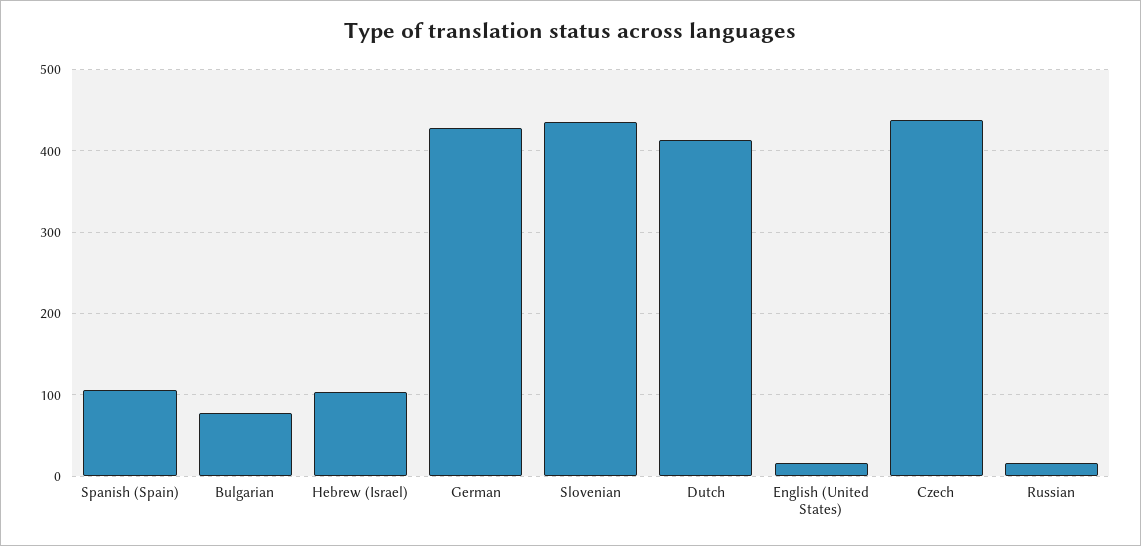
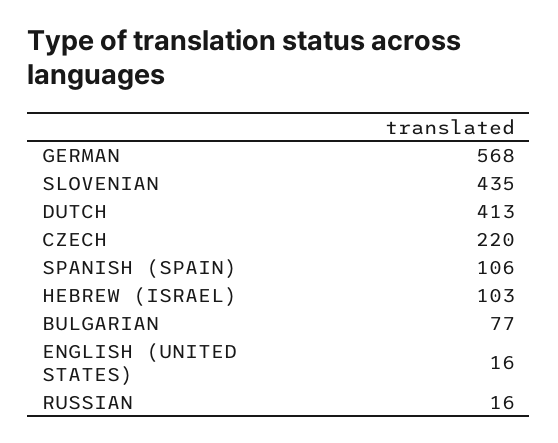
German: 430 -> 568
Czech: 440 -> 220

